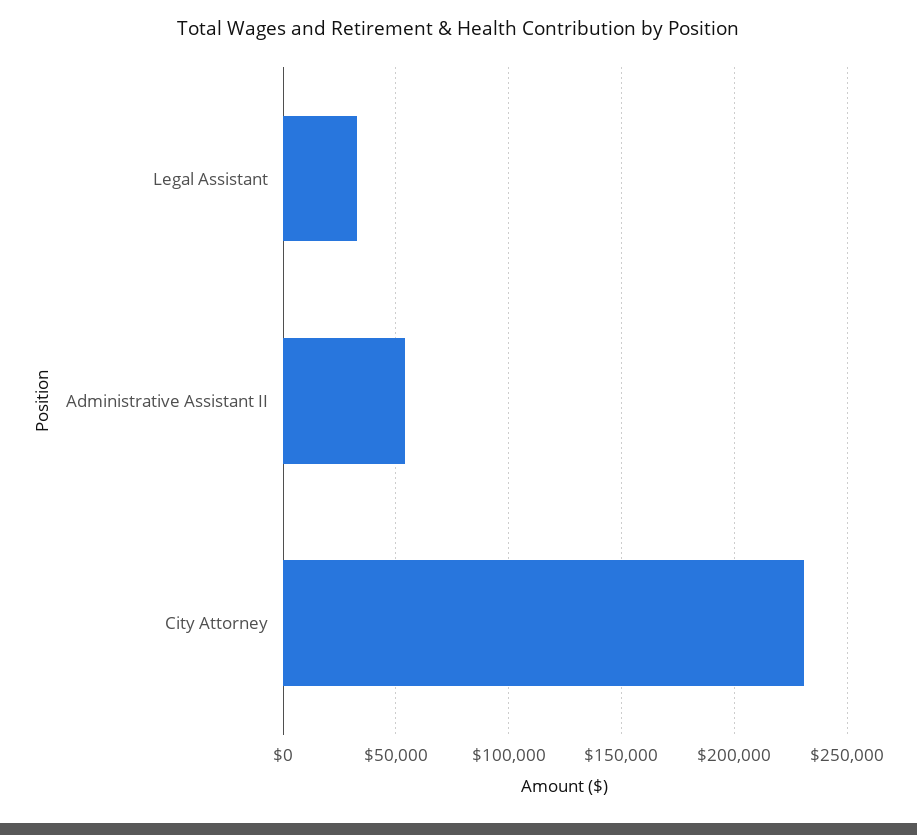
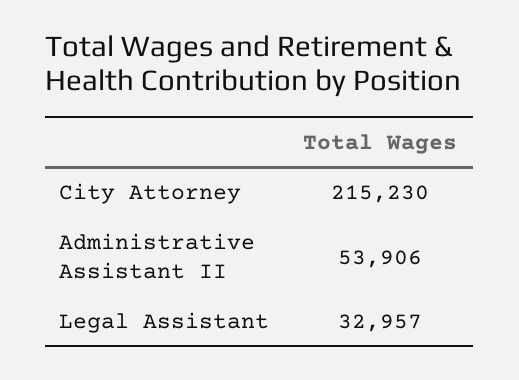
City Attorney: 230000 -> 215230

